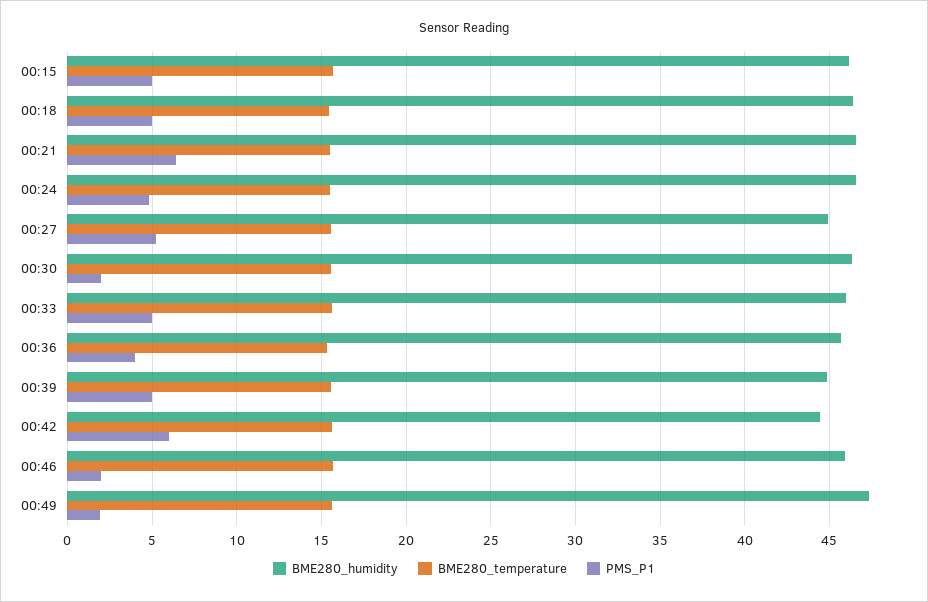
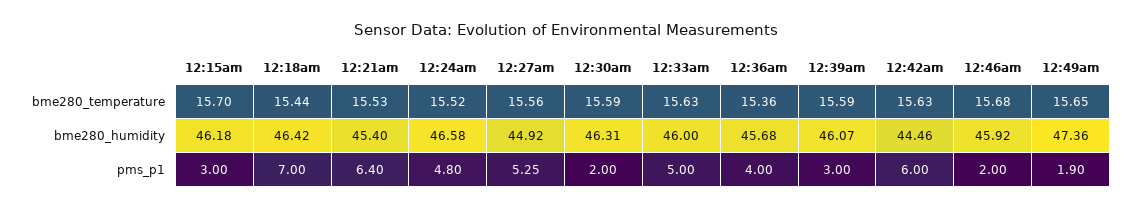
PMS_P1, 00:15: 5 -> 3
PMS_P1, 00:18: 5 -> 7
BME280_humidity, 00:21: 46.5 -> 45.4
BME280_humidity, 00:39: 45 -> 46.07
PMS_P1, 00:39: 5 -> 3

